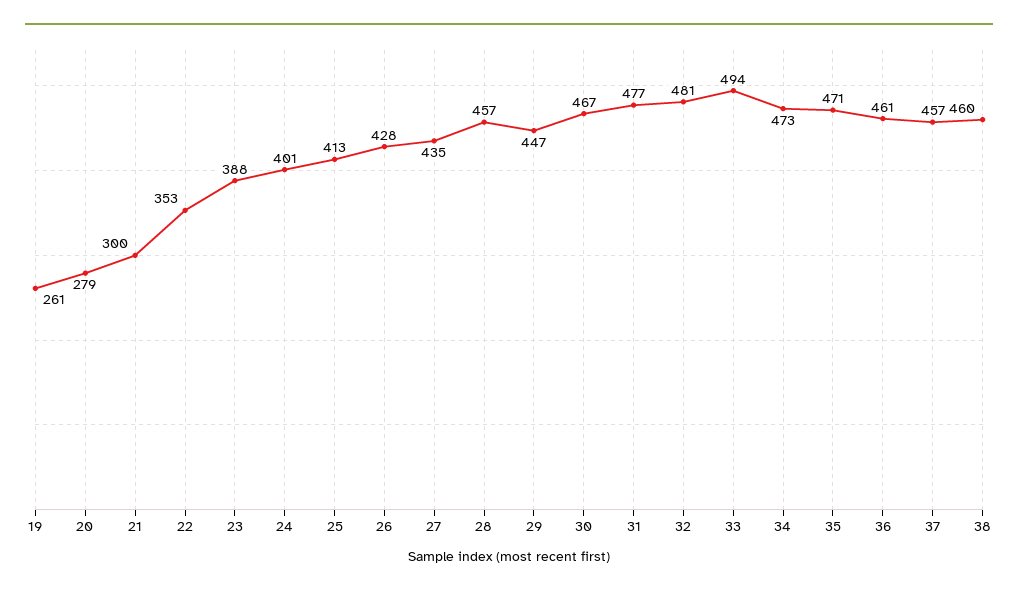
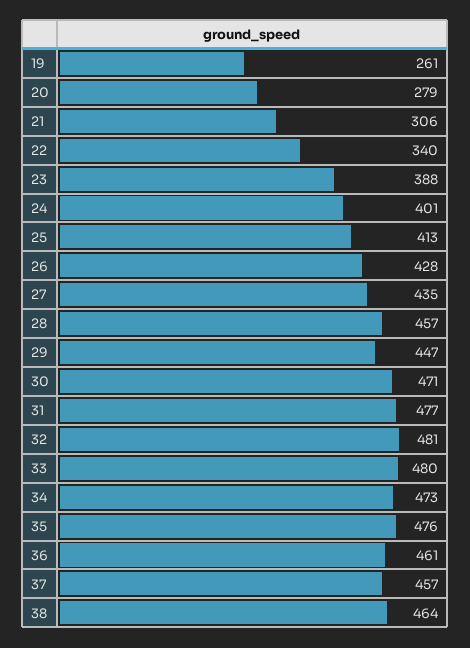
21: 300 -> 306
22: 353 -> 340
30: 467 -> 471
33: 494 -> 480
35: 471 -> 476
38: 460 -> 464

